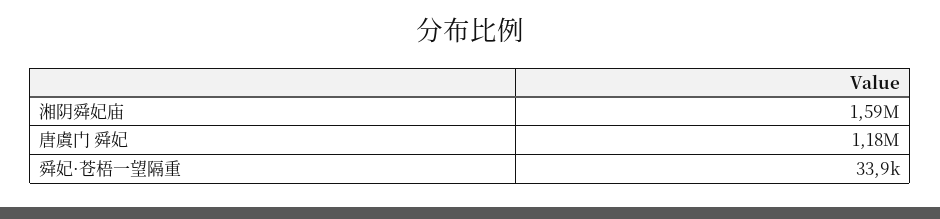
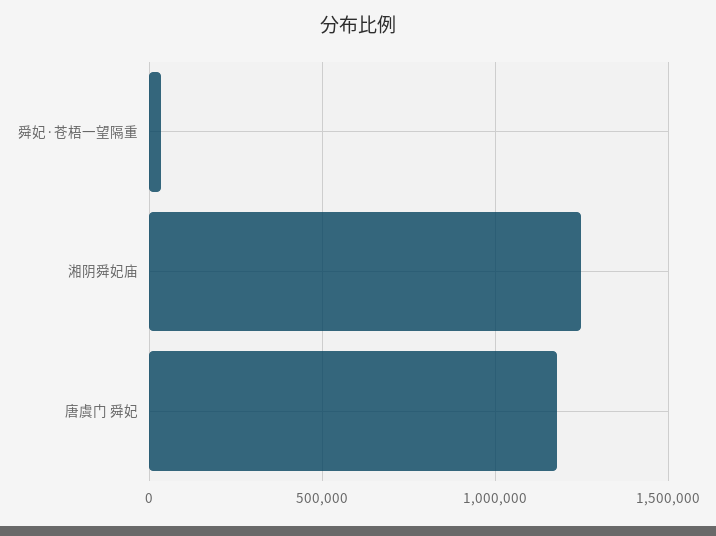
湘阴舜妃庙: 1590000 -> 1250000

